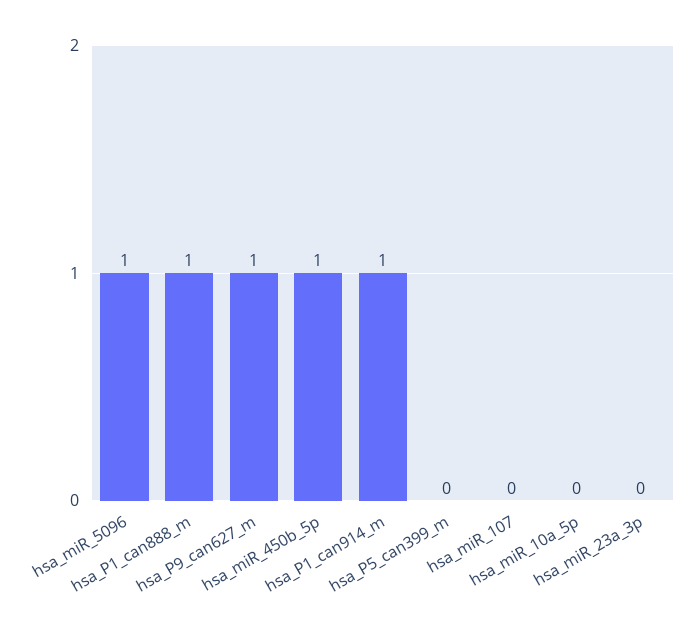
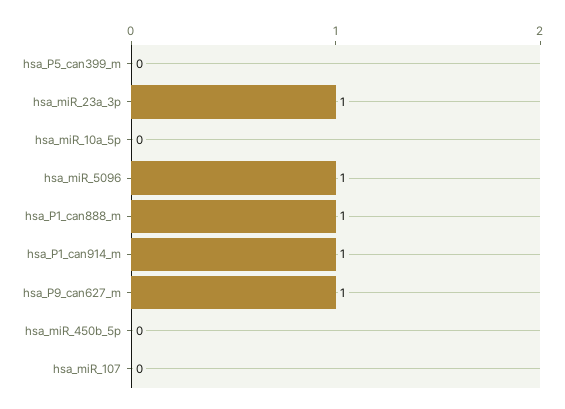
hsa_miR_450b_5p: 1 -> 0
hsa_miR_23a_3p: 0 -> 1

